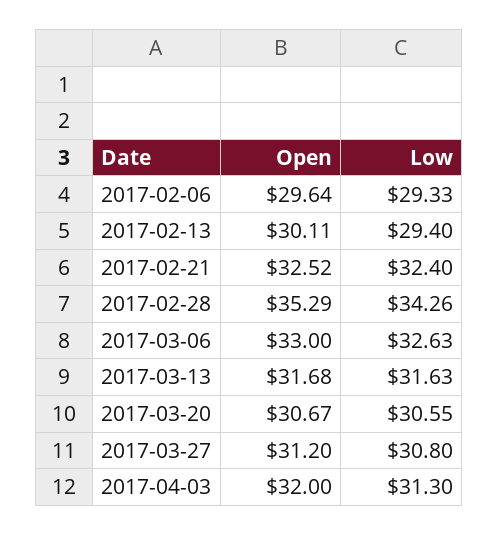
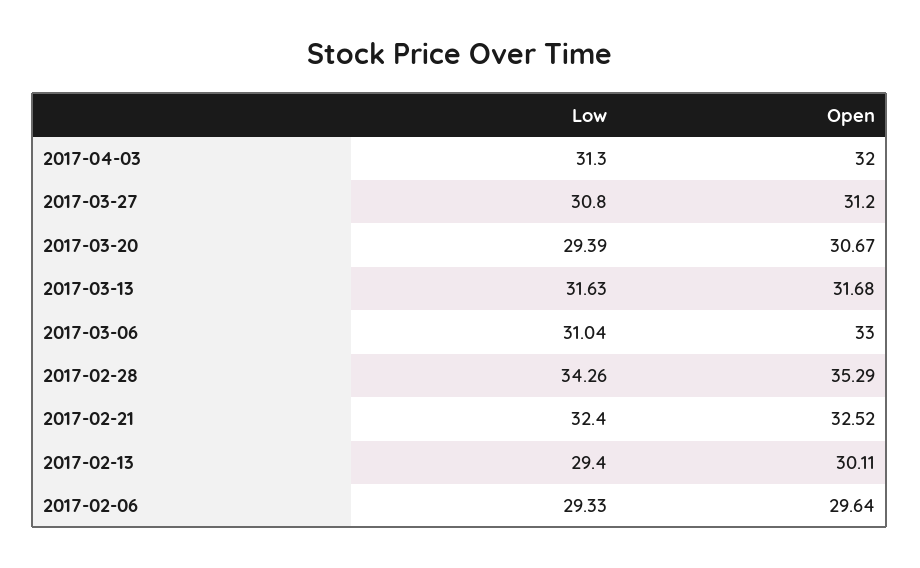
Low, 2017-03-06: 32.63 -> 31.04
Low, 2017-03-20: 30.55 -> 29.39

